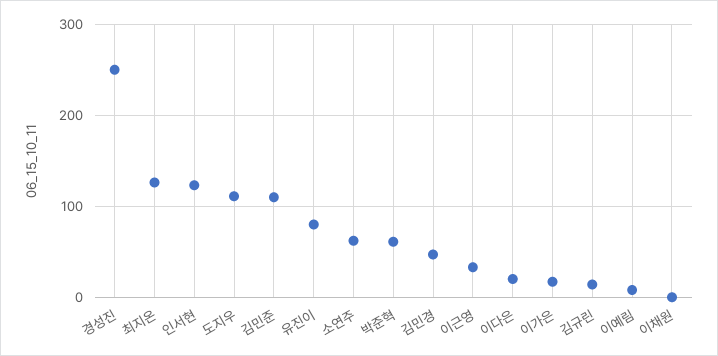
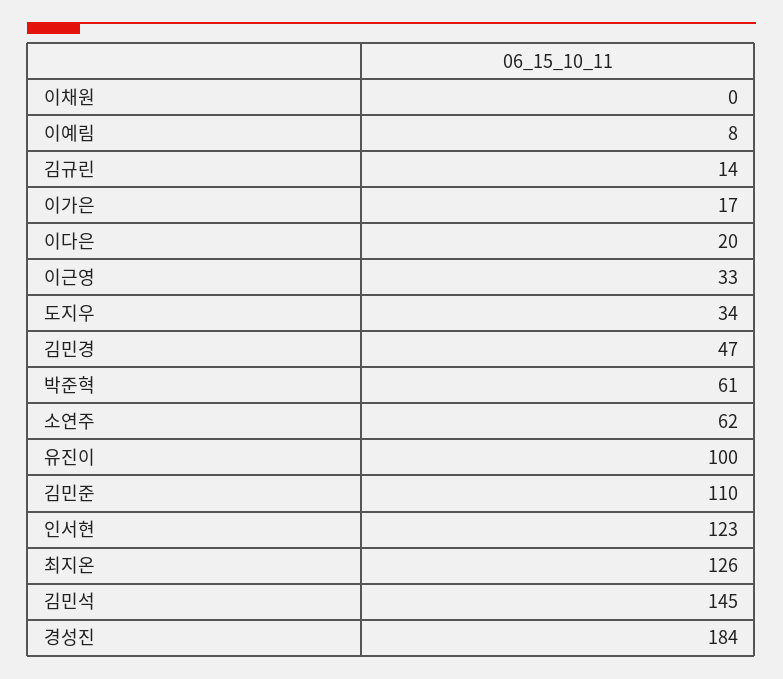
경성진: 250 -> 184
도지우: 110 -> 34
유진이: 80 -> 100
김민석: none -> 145

